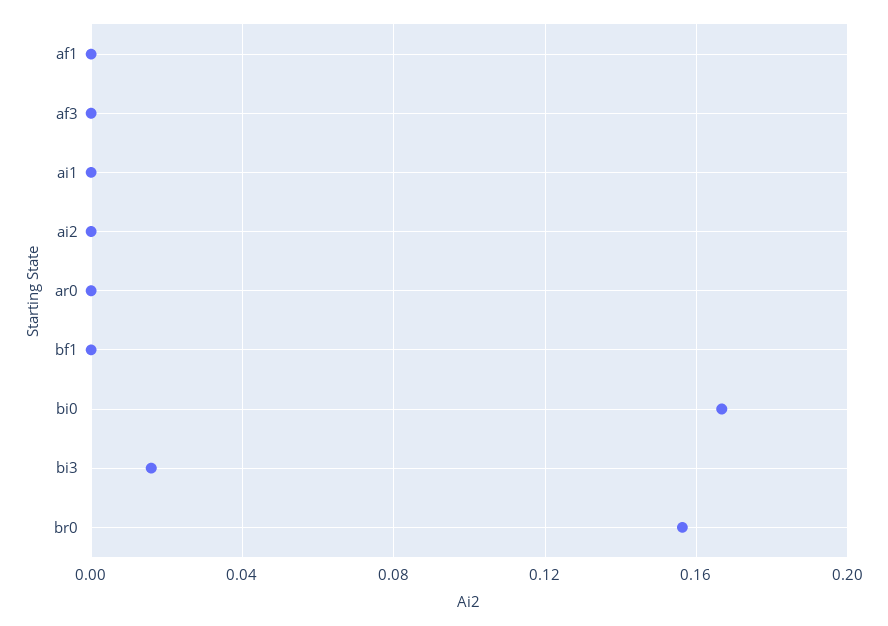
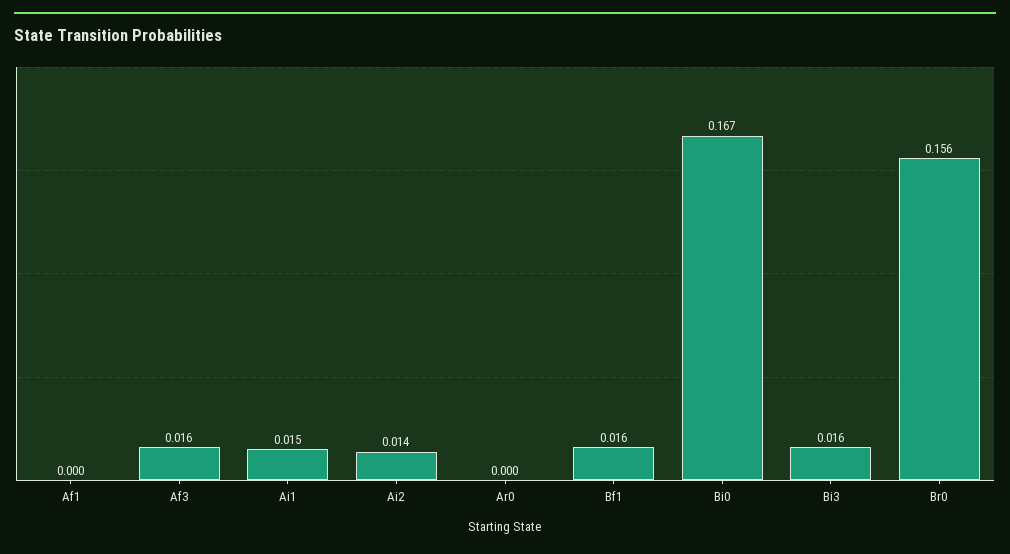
af3: 0 -> 0.016
ai1: 0 -> 0.015
ai2: 0 -> 0.014
bf1: 0 -> 0.016

